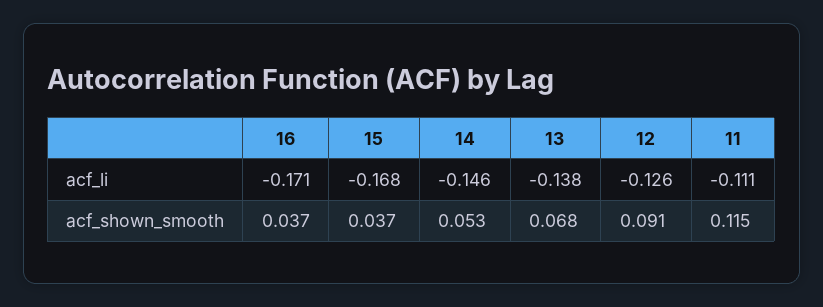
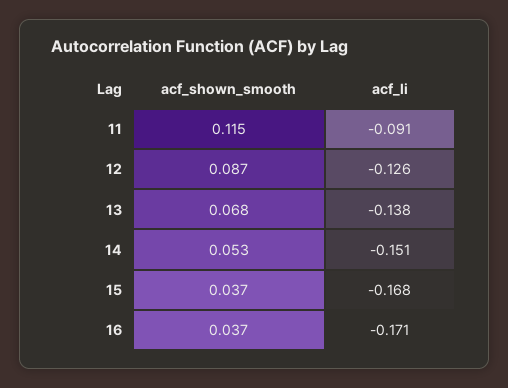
14, acf_li: -0.146 -> -0.151
11, acf_li: -0.111 -> -0.091
12, acf_shown_smooth: 0.091 -> 0.087

